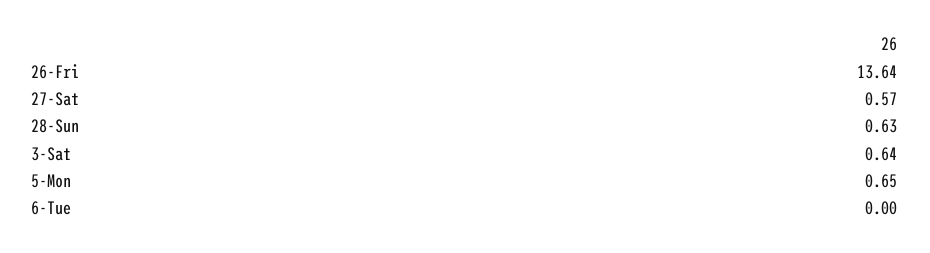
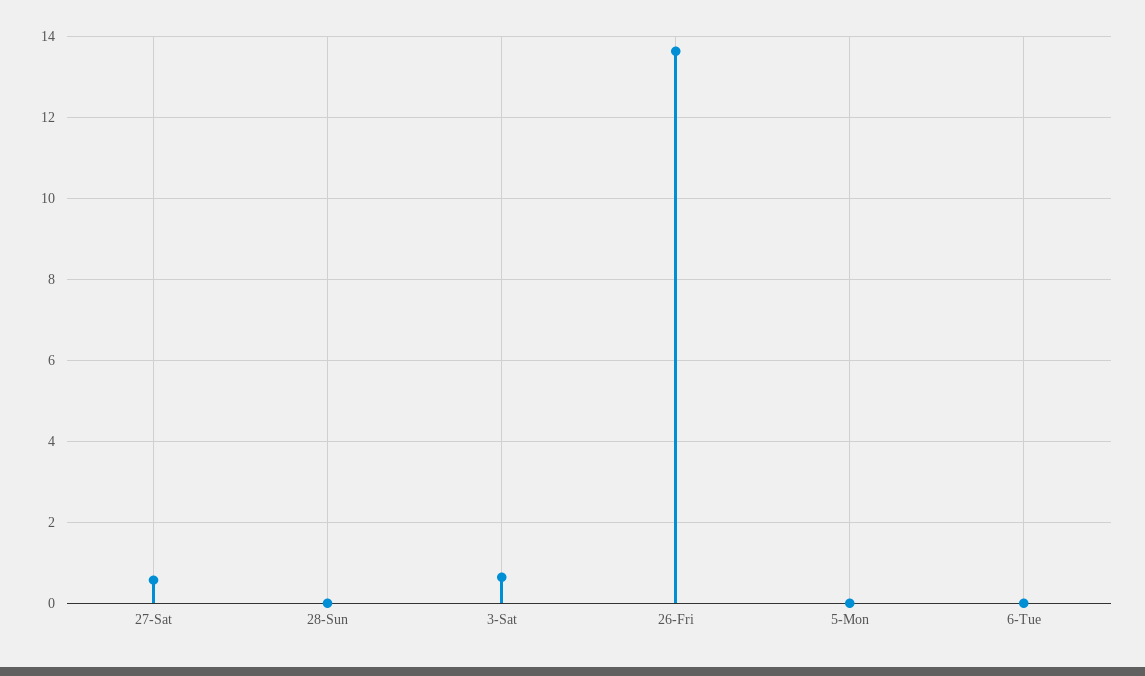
28-Sun: 0.63 -> 0
5-Mon: 0.65 -> 0

